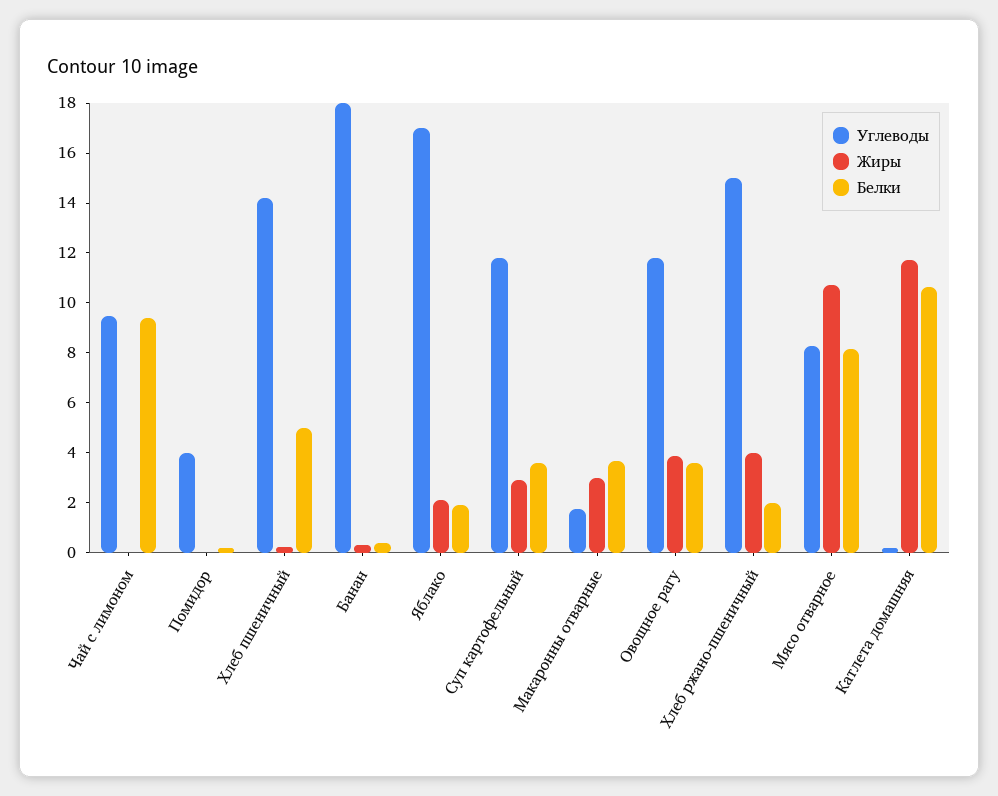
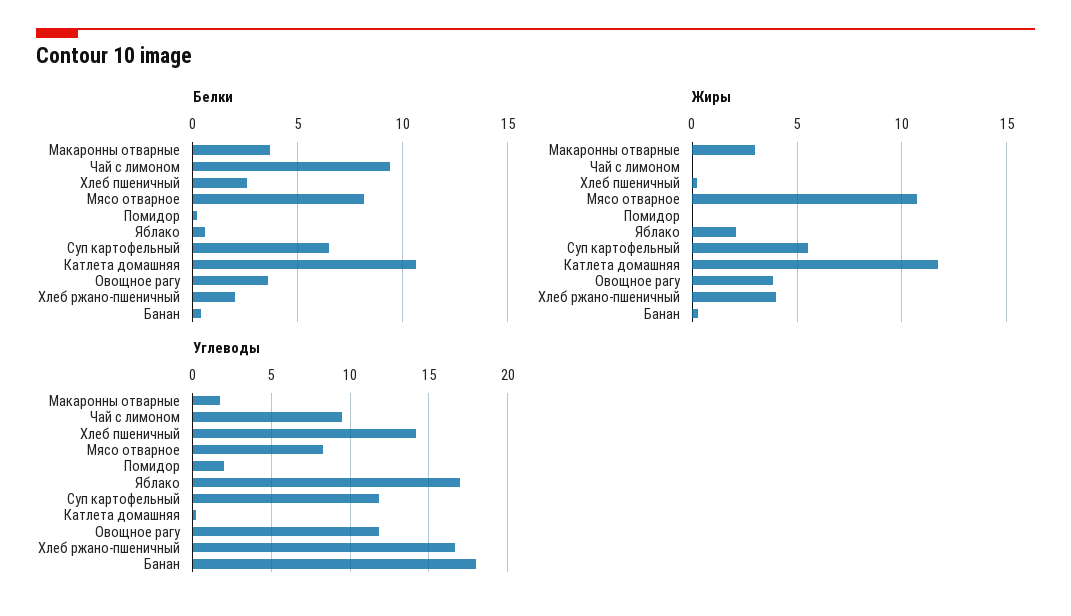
Углеводы, Помидор: 4 -> 2
Белки, Хлеб пшеничный: 5 -> 2.5
Белки, Яблако: 2 -> 0.5
Жиры, Суп картофельный: 3 -> 5.5
Белки, Суп картофельный: 3.5 -> 6.5
Углеводы, Хлеб ржано-пшеничный: 15 -> 16.5

